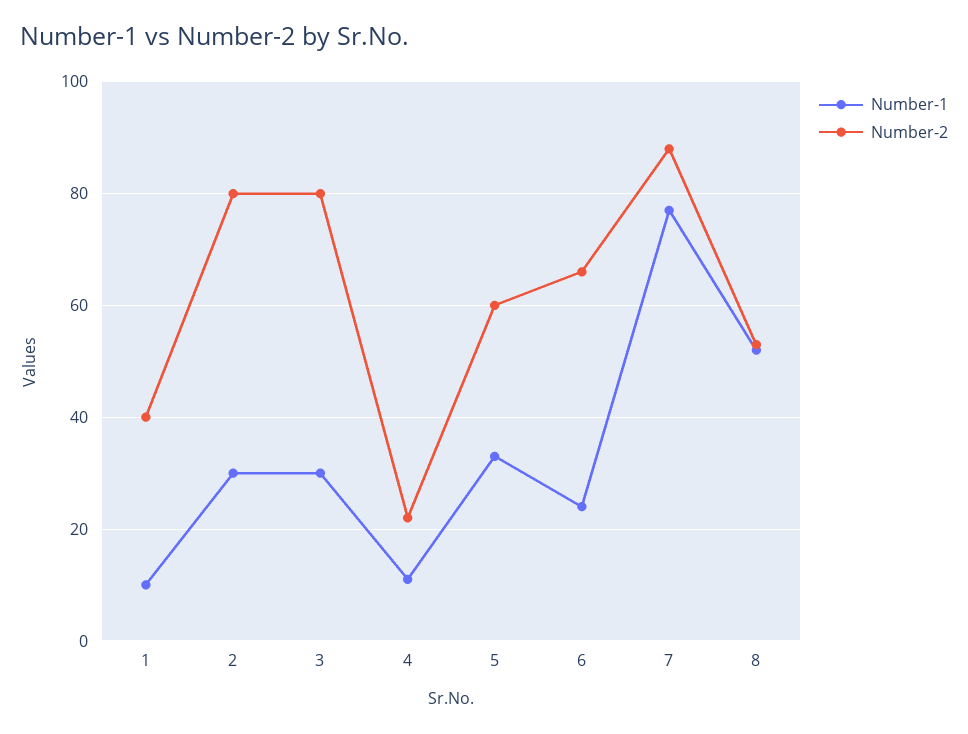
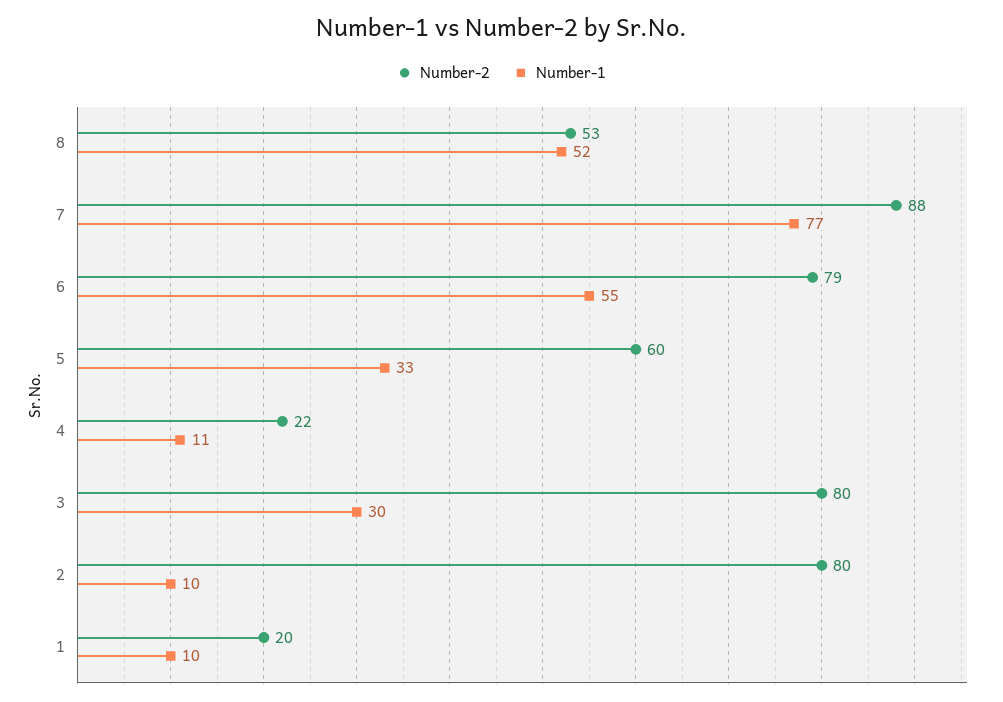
Number-2, 1: 40 -> 20
Number-1, 2: 30 -> 10
Number-1, 6: 25 -> 55
Number-2, 6: 65 -> 79

